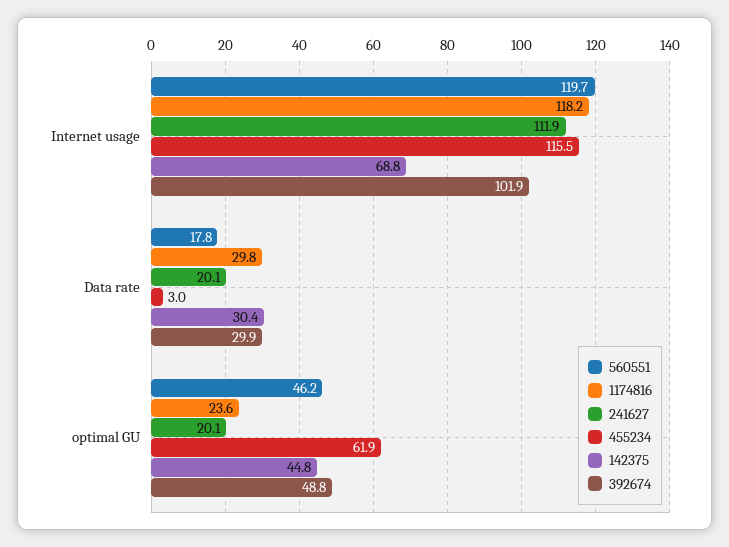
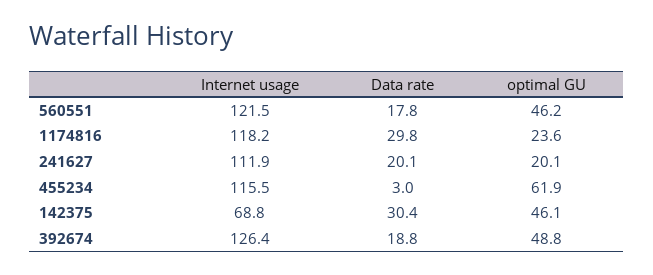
560551, Internet usage: 119.7 -> 121.5
392674, Internet usage: 101.9 -> 126.4
392674, Data rate: 29.9 -> 18.8
142375, optimal GU: 44.8 -> 46.1

